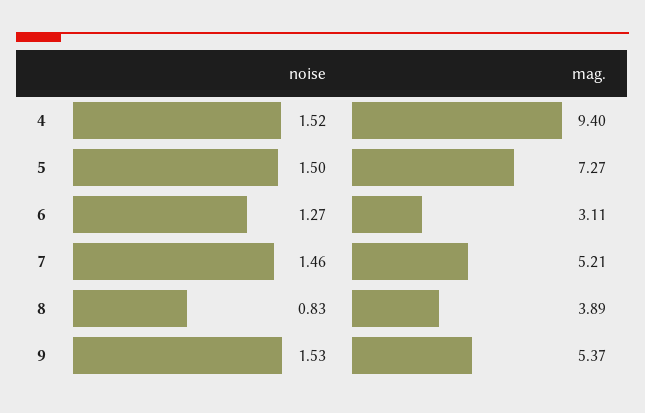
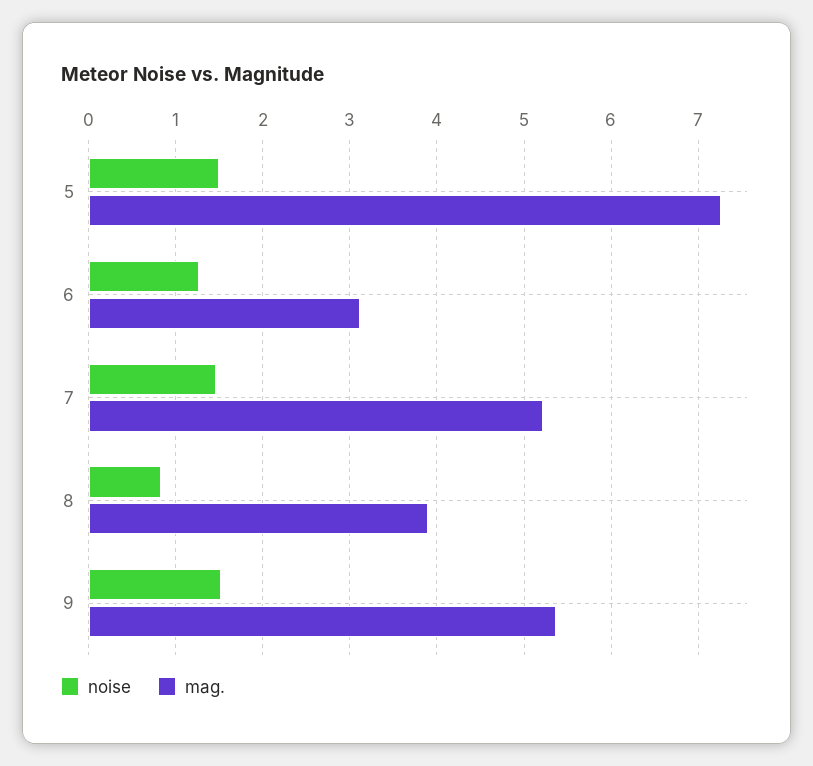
noise, 4: 1.52 -> none
mag., 4: 9.4 -> none

